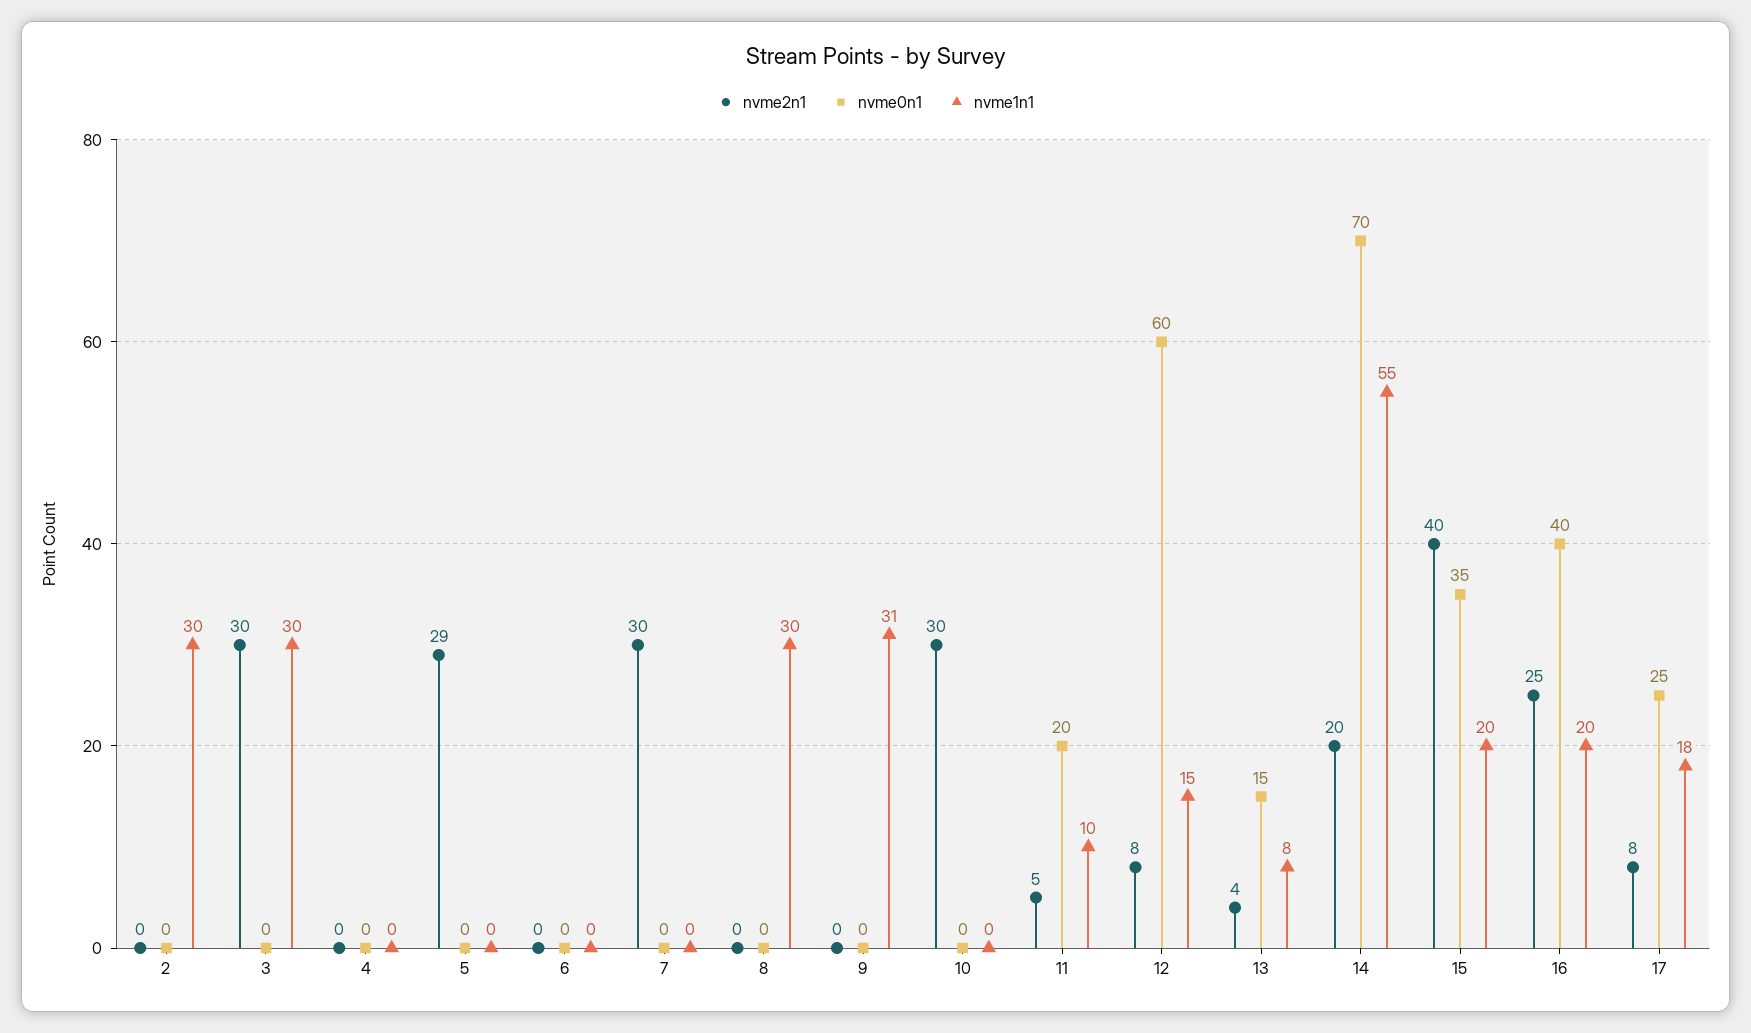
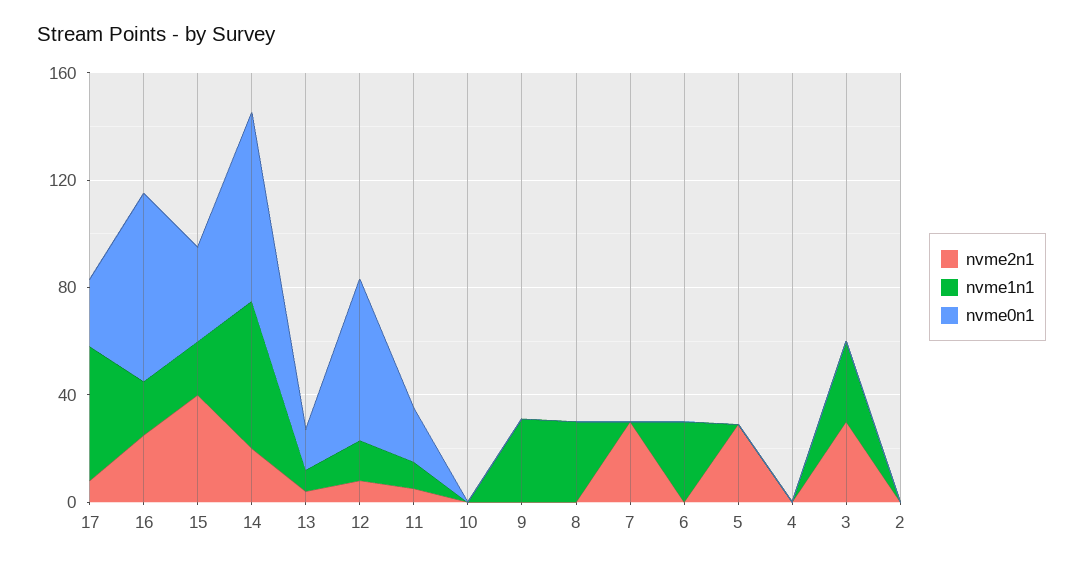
nvme1n1, 2: 30 -> 0
nvme1n1, 6: 0 -> 30
nvme2n1, 10: 30 -> 0
nvme0n1, 16: 40 -> 70
nvme1n1, 17: 18 -> 50

